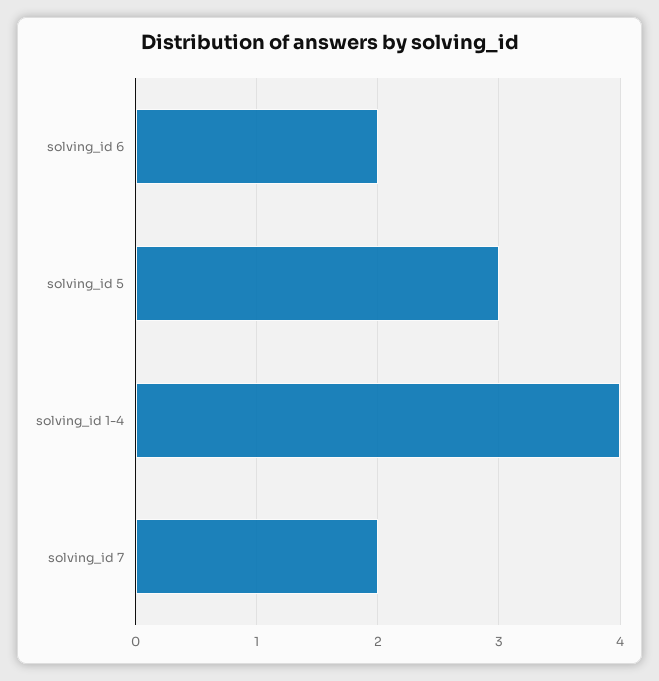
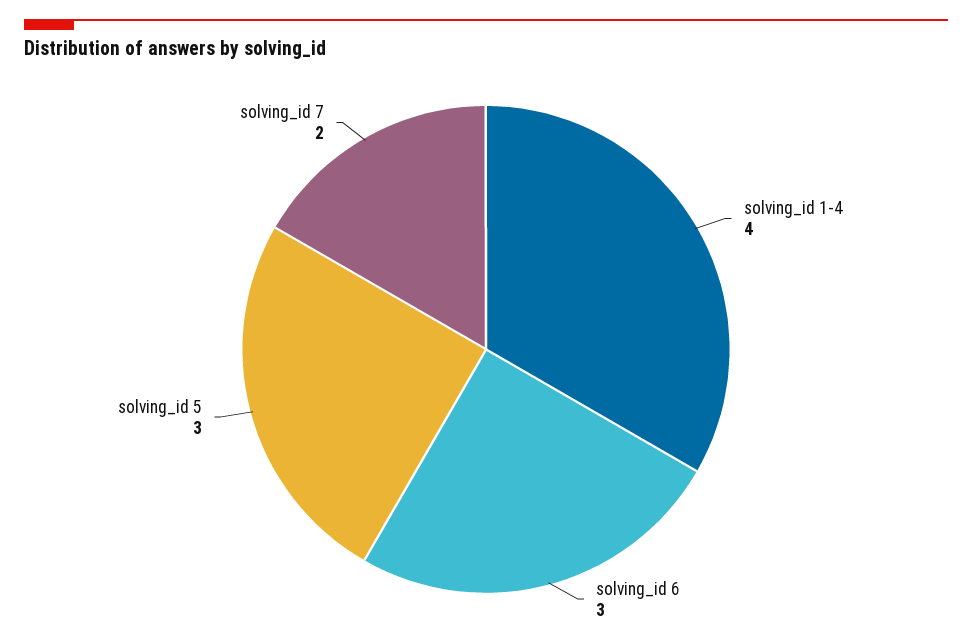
solving_id 6: 2 -> 3

